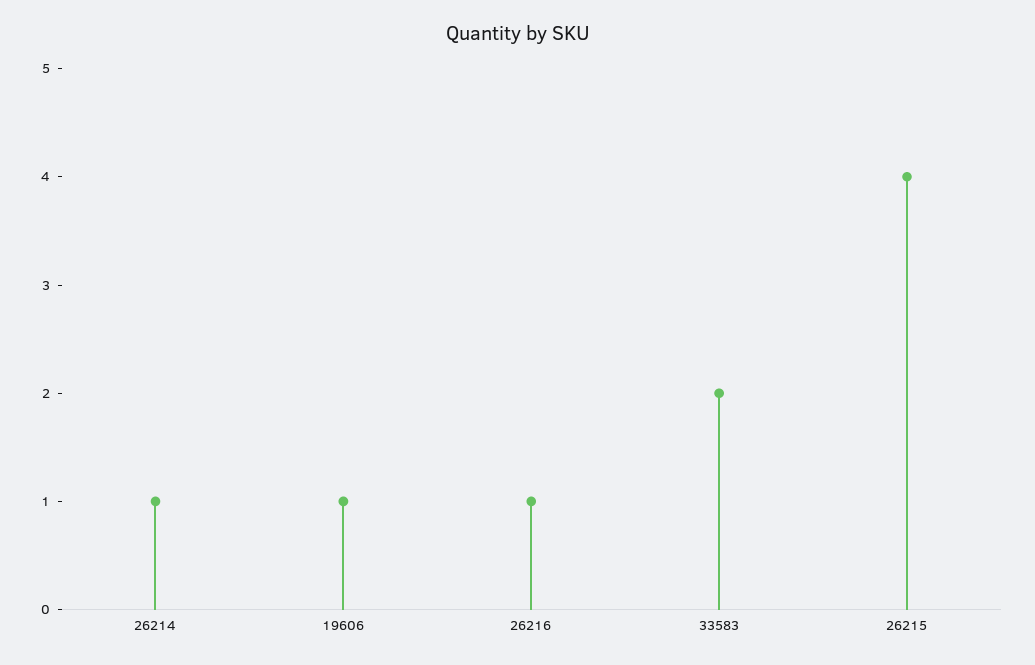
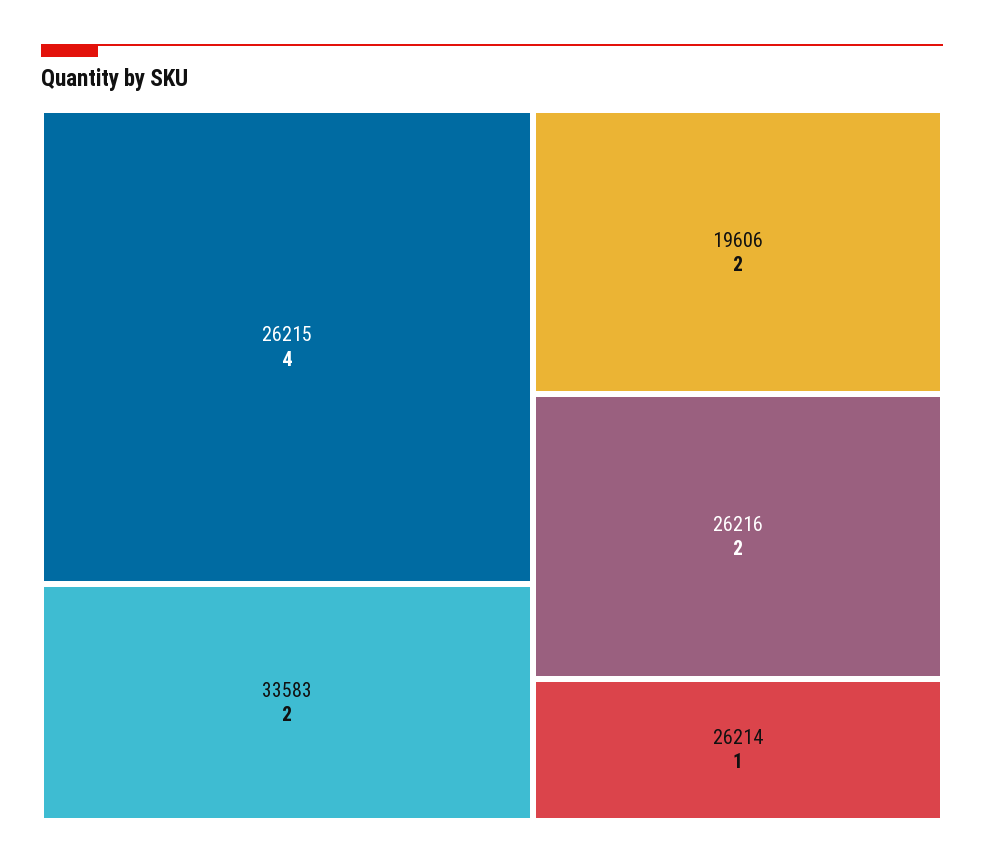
19606: 1 -> 2
26216: 1 -> 2

